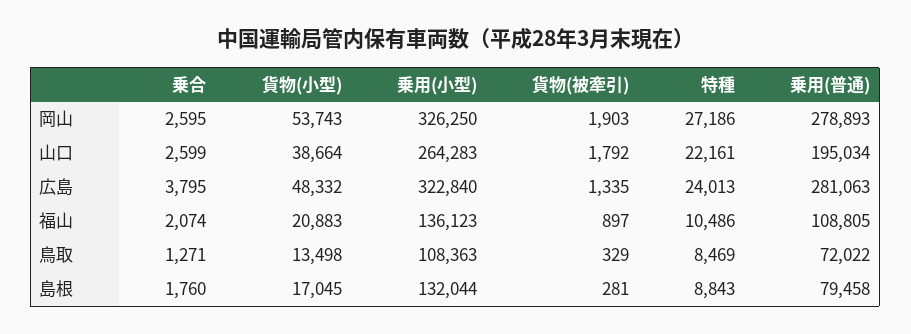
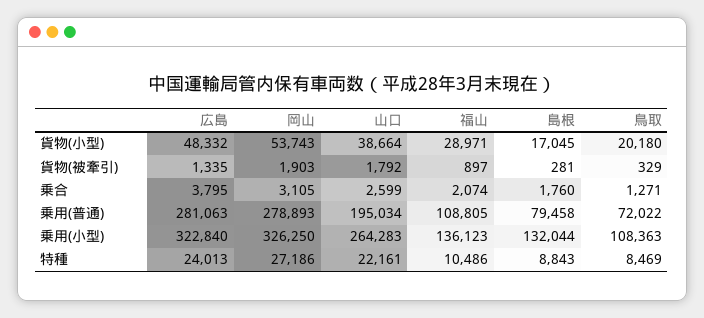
乗合, 岡山: 2595 -> 3105
貨物(小型), 福山: 20883 -> 28971
貨物(小型), 鳥取: 13498 -> 20180

